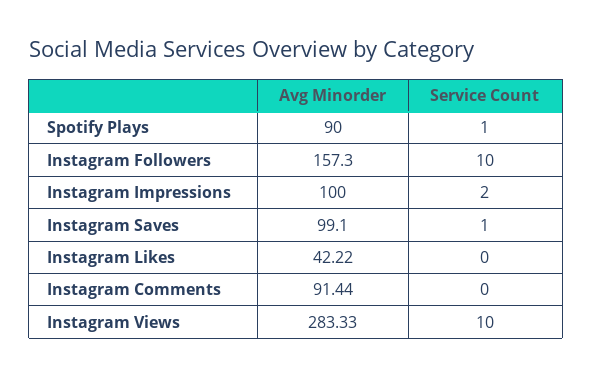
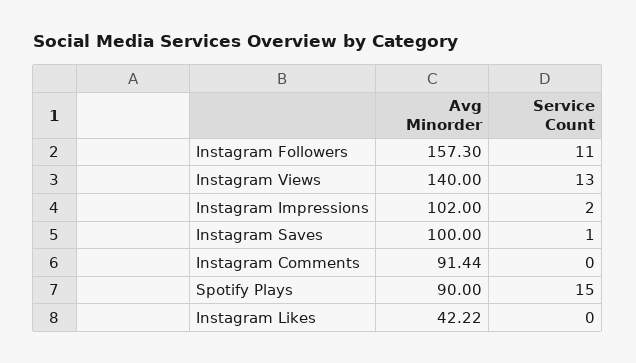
Service Count, Spotify Plays: 1 -> 15
Service Count, Instagram Followers: 10 -> 11
Avg Minorder, Instagram Impressions: 100 -> 102
Avg Minorder, Instagram Saves: 99.1 -> 100
Avg Minorder, Instagram Views: 283.33 -> 140
Service Count, Instagram Views: 10 -> 13

